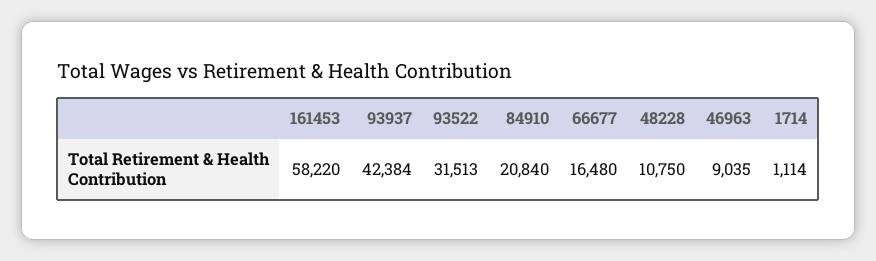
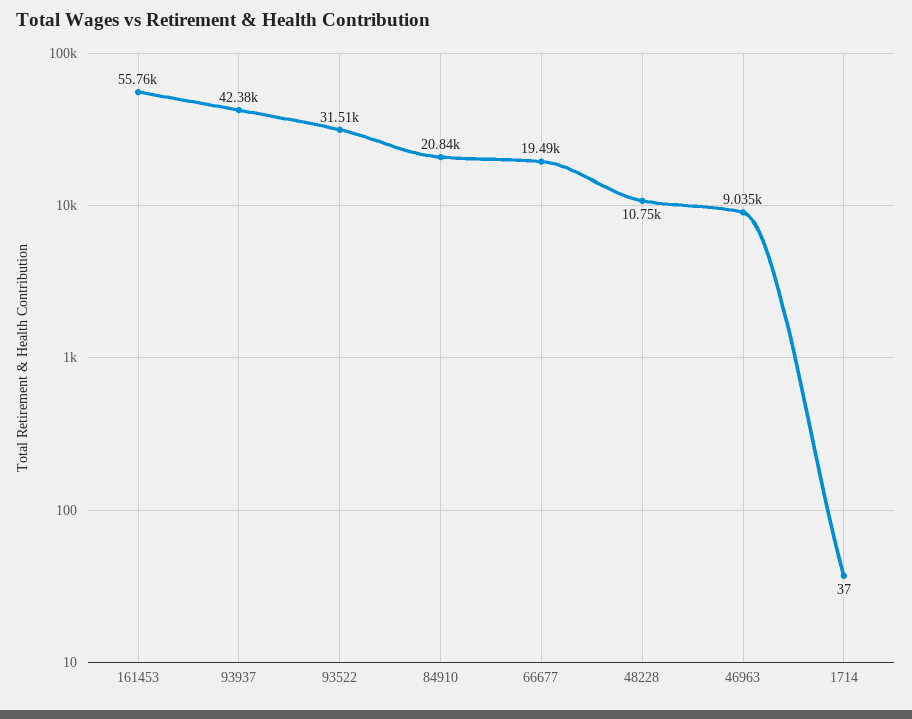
161453: 58220 -> 55760
66677: 16480 -> 19490
1714: 1114 -> 37

